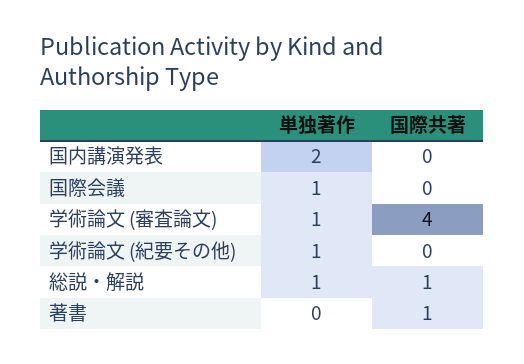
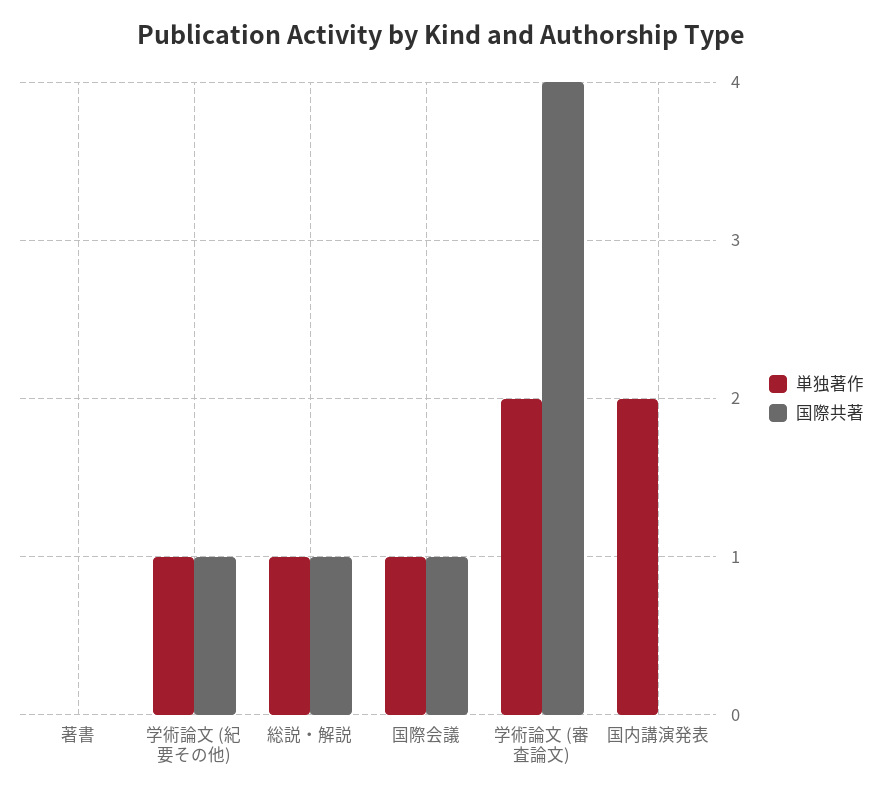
国際共著, 国際会議: 0 -> 1
単独著作, 学術論文 (審査論文): 1 -> 2
国際共著, 学術論文 (紀要その他): 0 -> 1
国際共著, 著書: 1 -> 0

